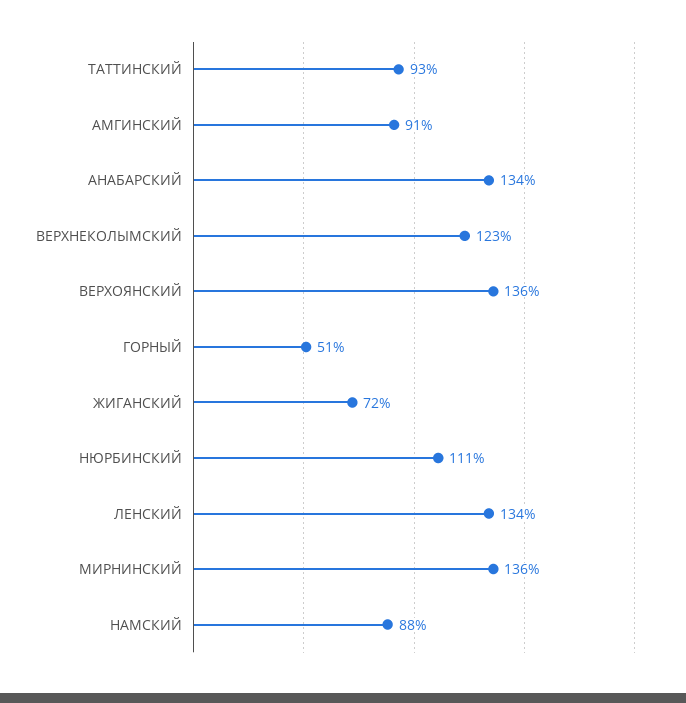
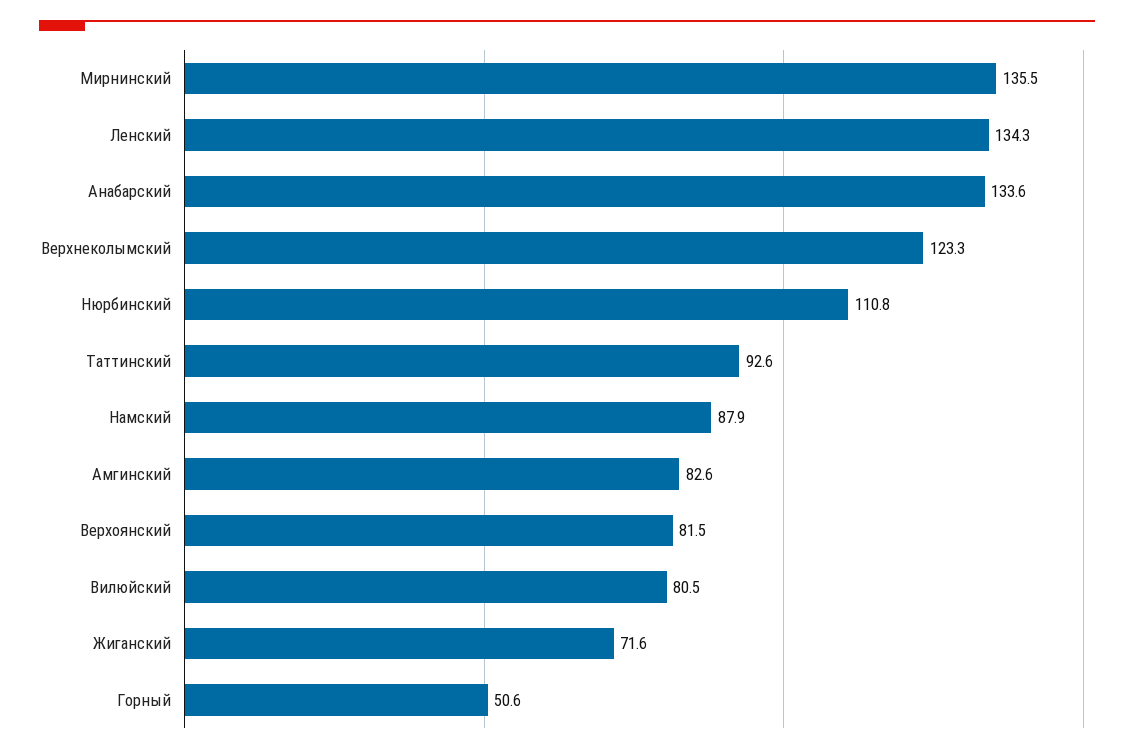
АМГИНСКИЙ: 91 -> 82.6
ВЕРХОЯНСКИЙ: 136 -> 81.5
Вилюйский: none -> 80.5

